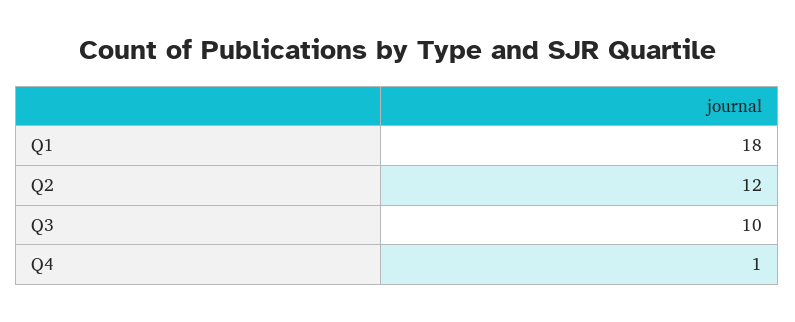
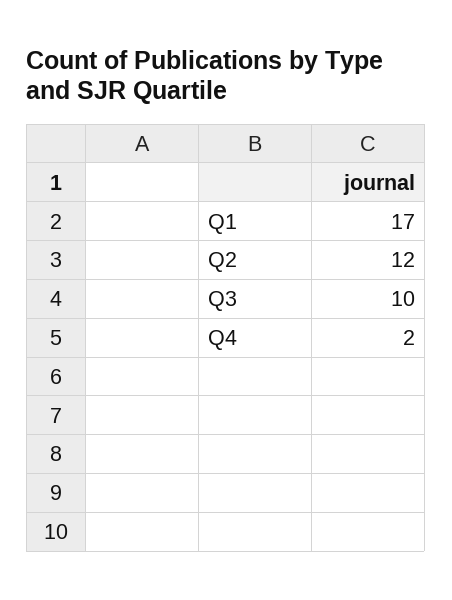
Q1: 18 -> 17
Q4: 1 -> 2

